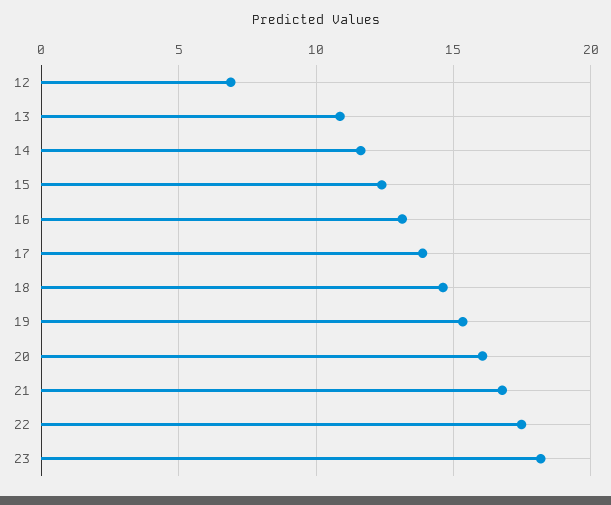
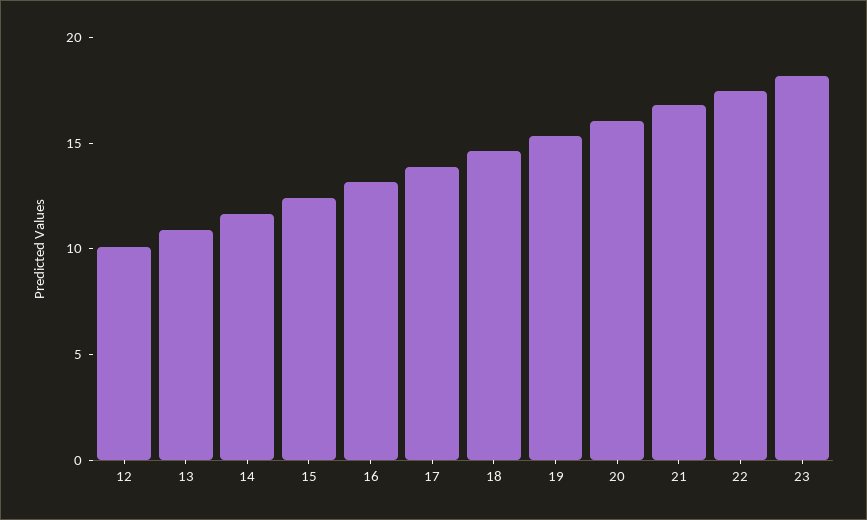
12: 7 -> 10

